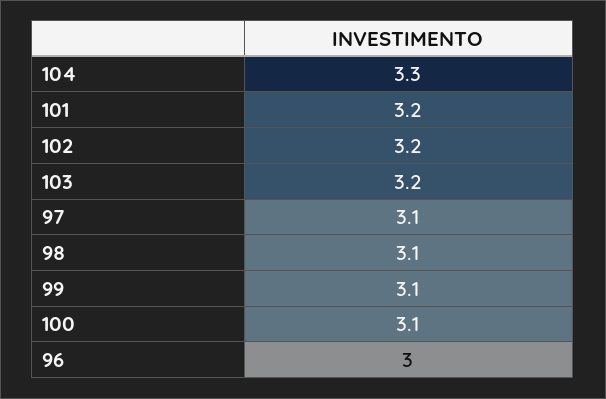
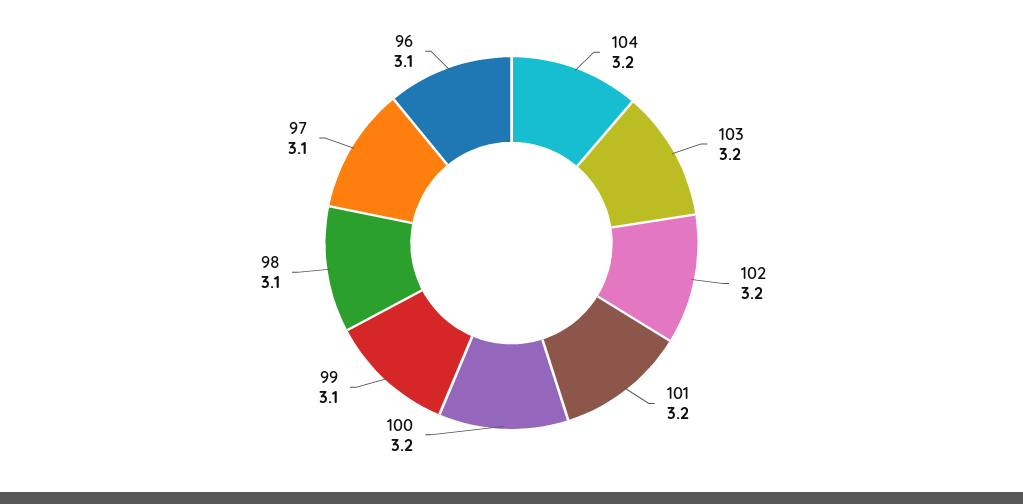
104: 3.3 -> 3.2
100: 3.1 -> 3.2
96: 3 -> 3.1

